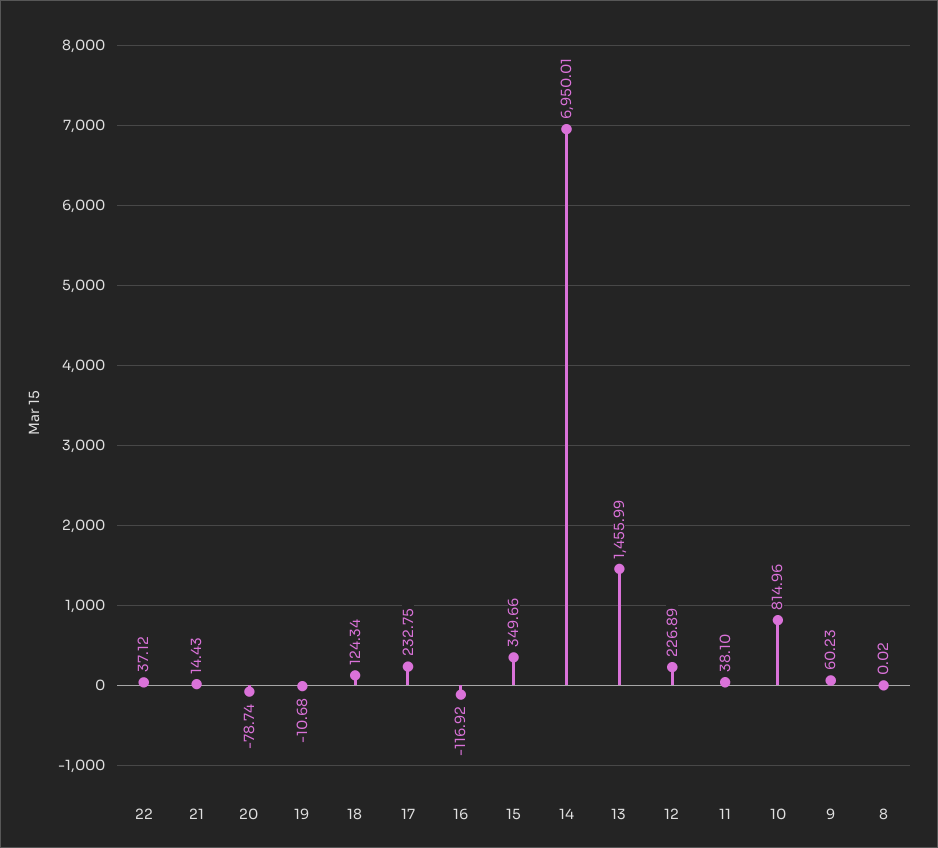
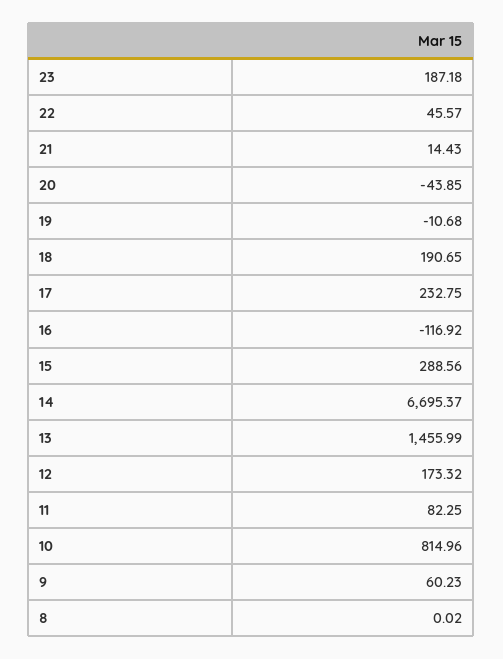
22: 37.12 -> 45.57
20: -78.74 -> -43.85
18: 124.34 -> 190.65
15: 349.66 -> 288.56
14: 6950.01 -> 6695.37
12: 226.89 -> 173.32
11: 38.1 -> 82.25
23: none -> 187.18

